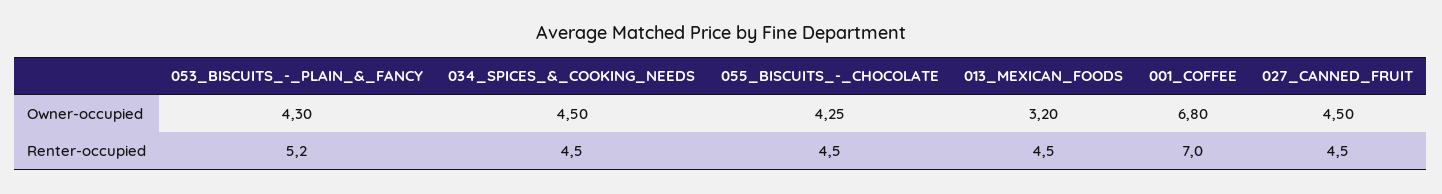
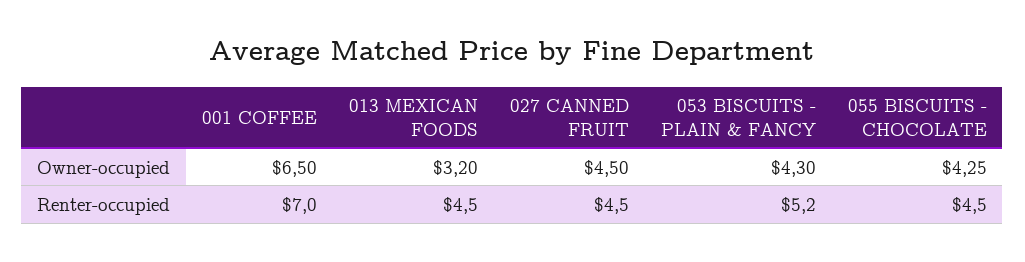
034_SPICES_&_COOKING_NEEDS, Owner-occupied: 4.5 -> none
001_COFFEE, Owner-occupied: 6.8 -> 6.5
034_SPICES_&_COOKING_NEEDS, Renter-occupied: 4.5 -> none

